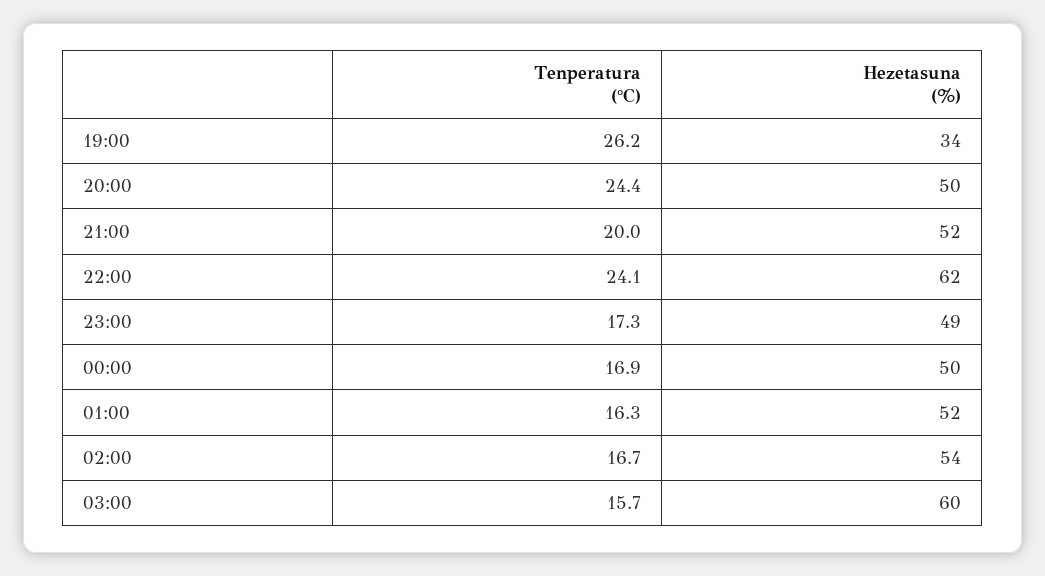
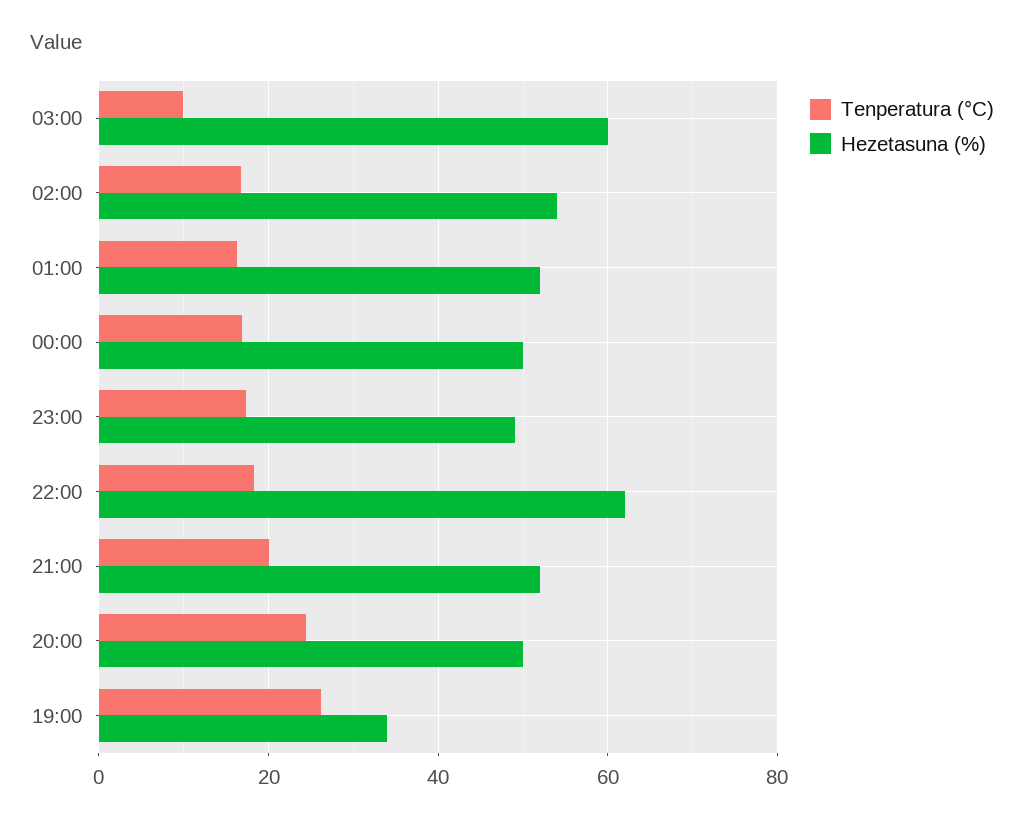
Tenperatura (°C), 22:00: 24.1 -> 18
Tenperatura (°C), 03:00: 15.7 -> 10

